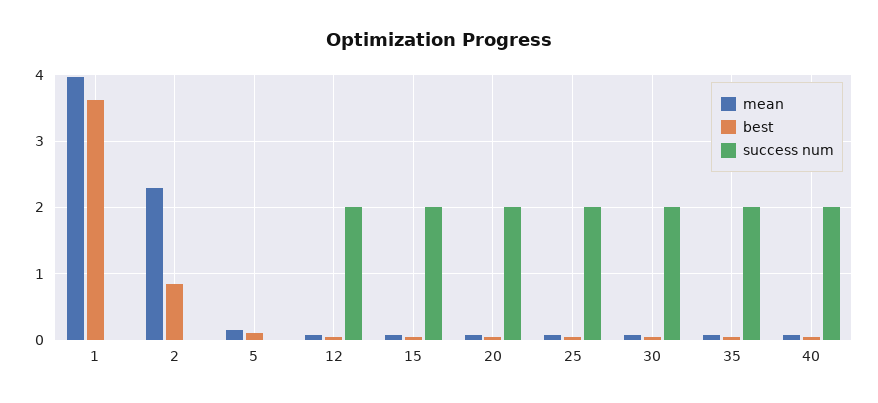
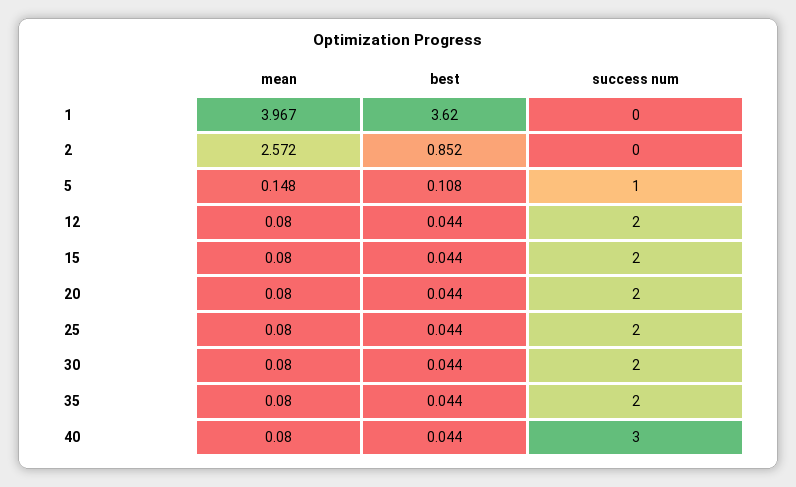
mean, 2: 2.3 -> 2.572
success num, 5: 0 -> 1
success num, 40: 2 -> 3

